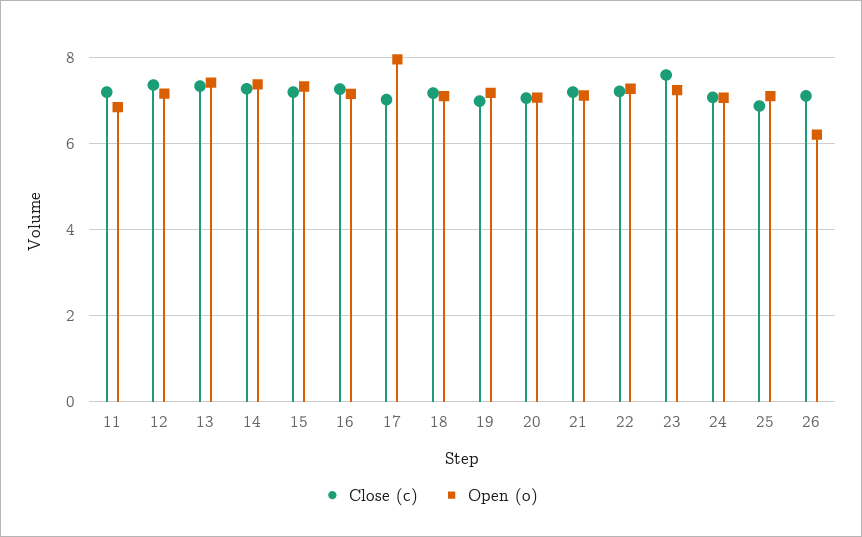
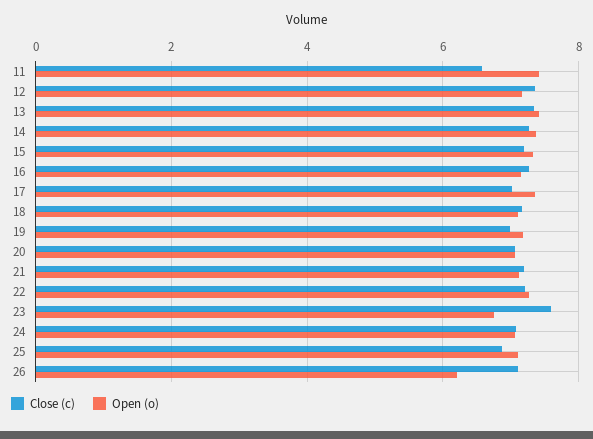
Close (c), 11: 7.2 -> 6.6
Open (o), 11: 6.8 -> 7.4
Open (o), 17: 8 -> 7.4
Open (o), 23: 7.2 -> 6.8

